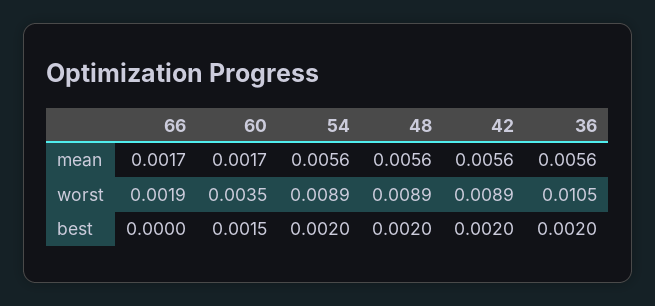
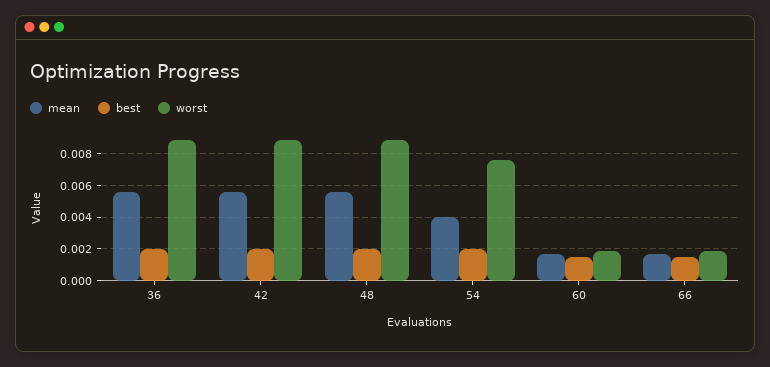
mean, 54: 0.0056 -> 0.004
worst, 60: 0.0035 -> 0.002
worst, 54: 0.0089 -> 0.0075
worst, 36: 0.0105 -> 0.009
best, 66: 0 -> 0.0015

